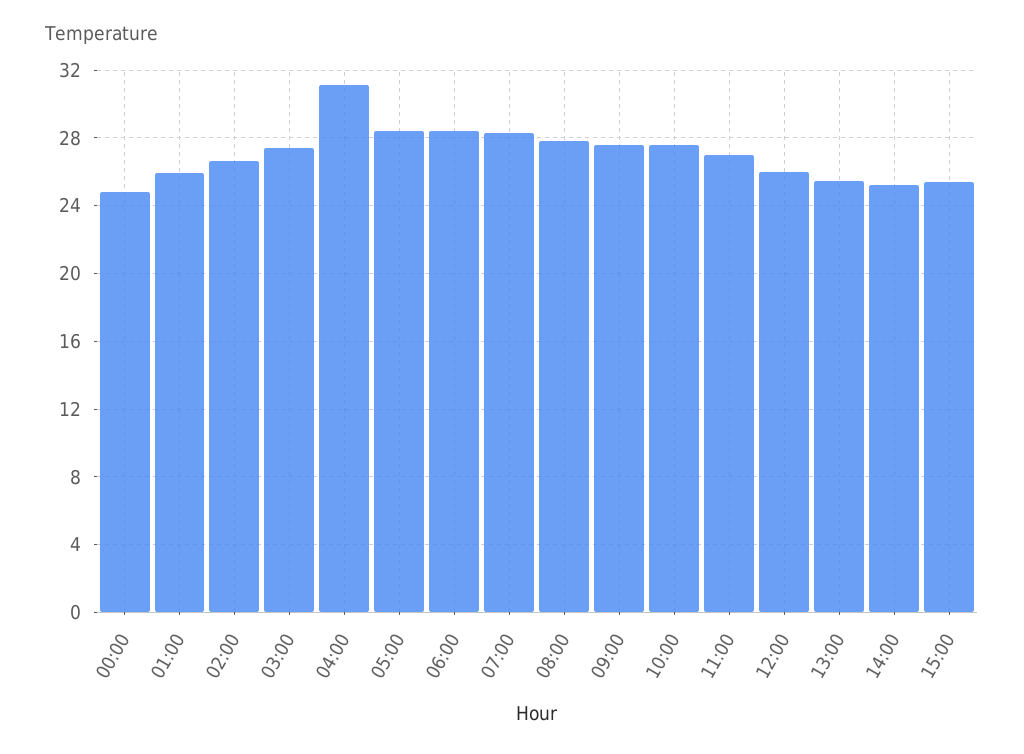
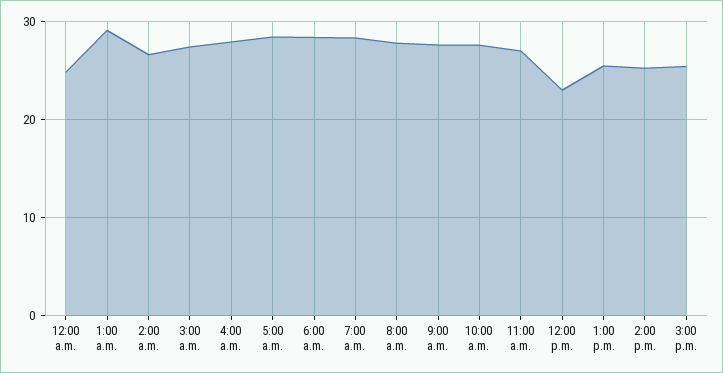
01:00: 26 -> 29
04:00: 31 -> 28
12:00: 26 -> 23

